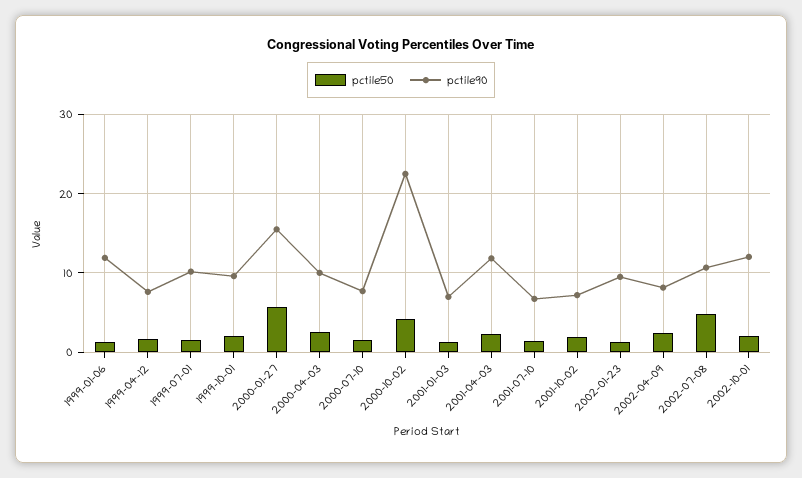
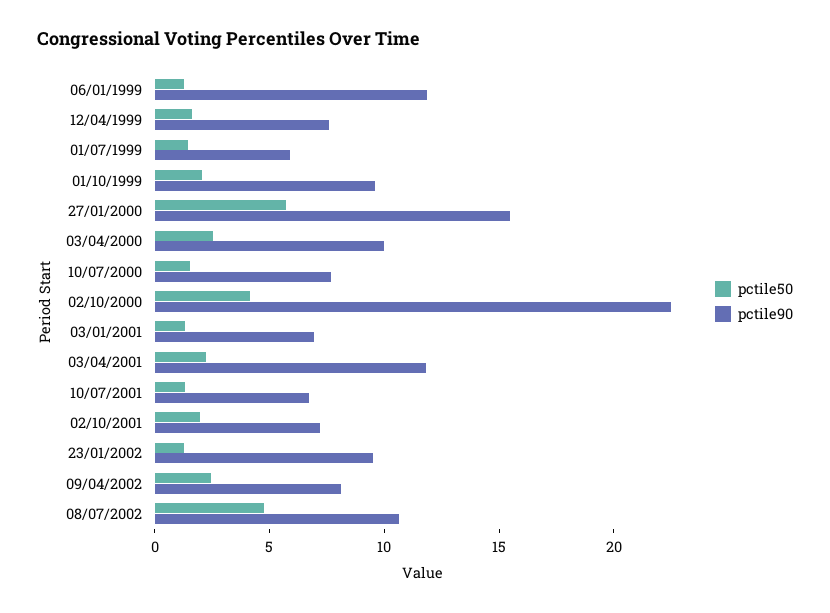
pctile90, 1999-07-01: 10 -> 6
pctile50, 2002-10-01: 2 -> none
pctile90, 2002-10-01: 12 -> none

